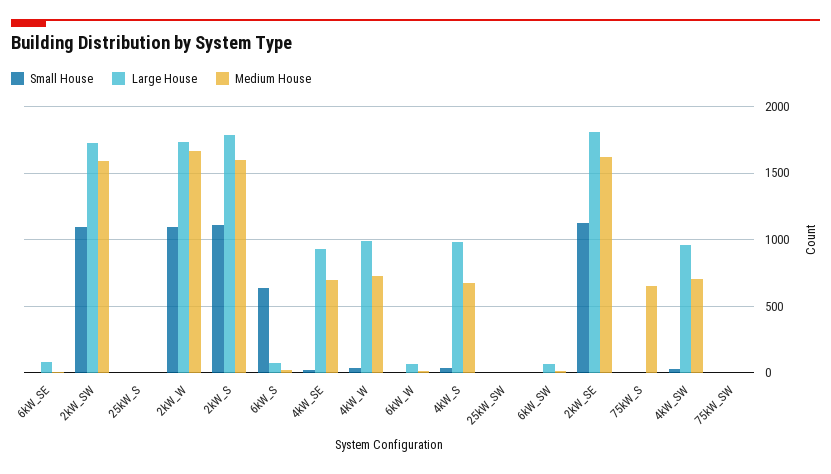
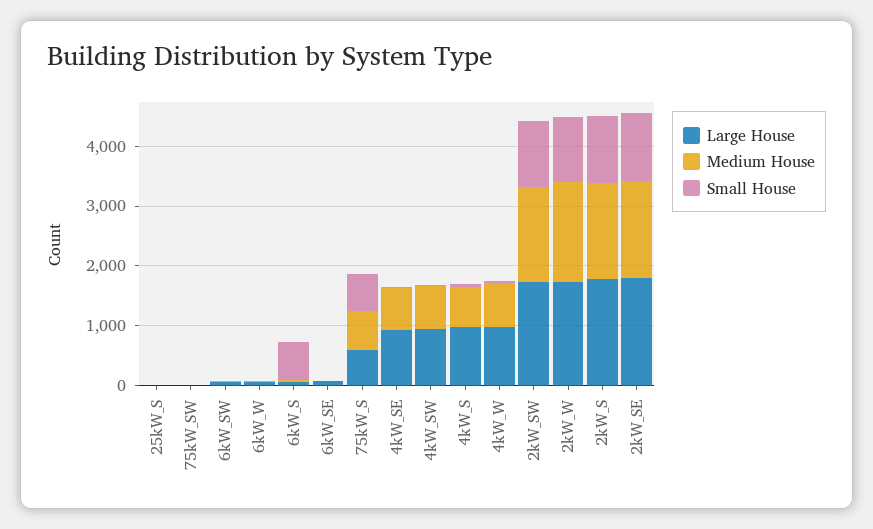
Small House, 25kW_SW: 0 -> none
Large House, 25kW_SW: 0 -> none
Medium House, 25kW_SW: 0 -> none
Small House, 75kW_S: 0 -> 600
Large House, 75kW_S: 0 -> 600

